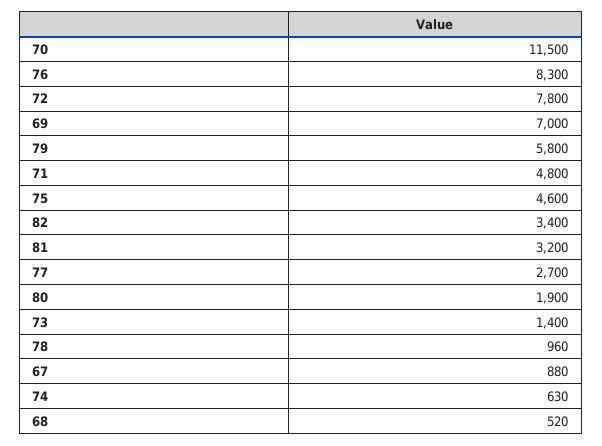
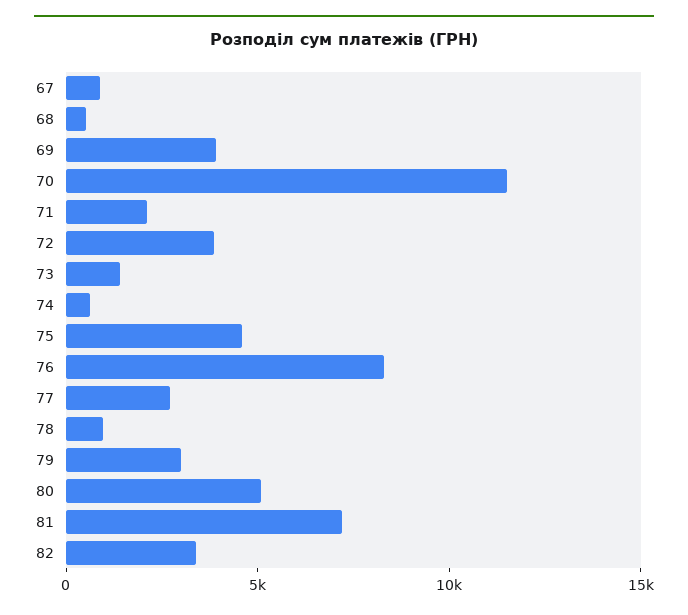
72: 7800 -> 4000
69: 7000 -> 4000
79: 5800 -> 3000
71: 4800 -> 2000
81: 3200 -> 7000
80: 1900 -> 5000

